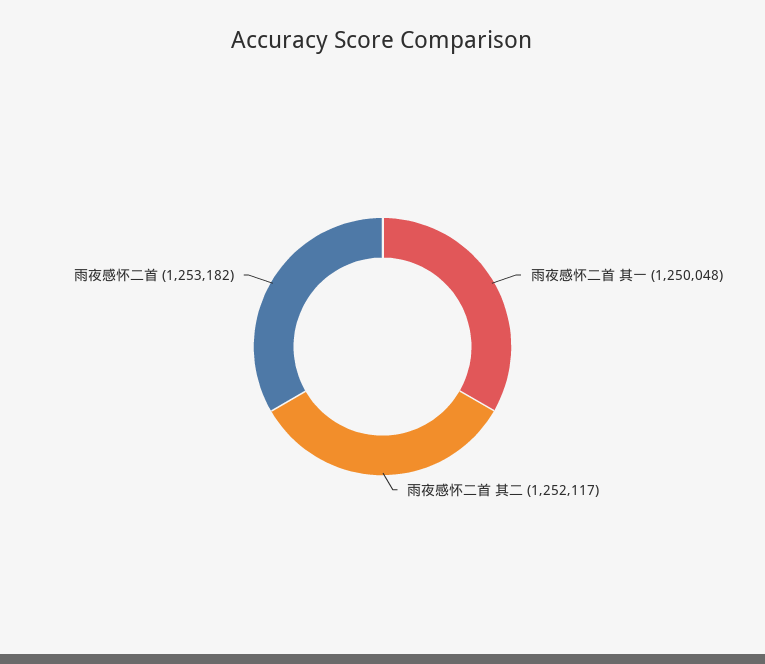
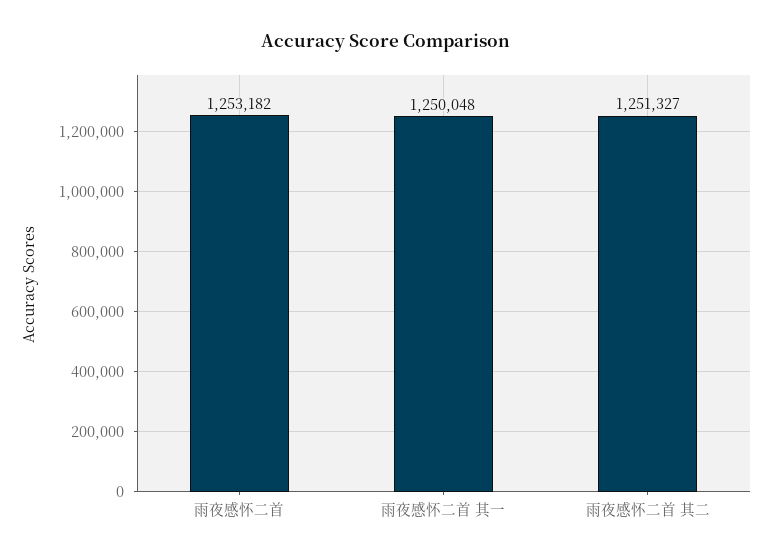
雨夜感怀二首 其二: 1252117 -> 1251327

